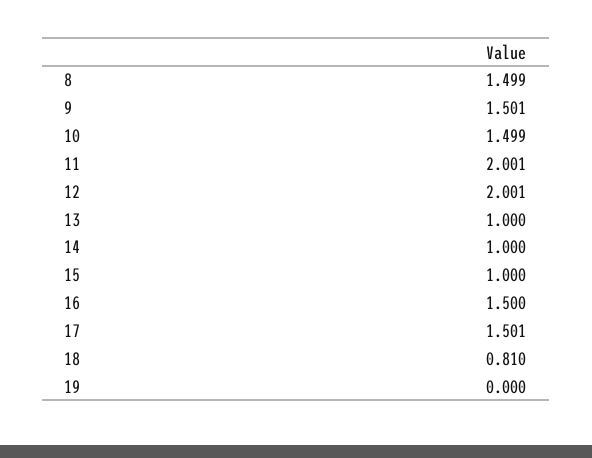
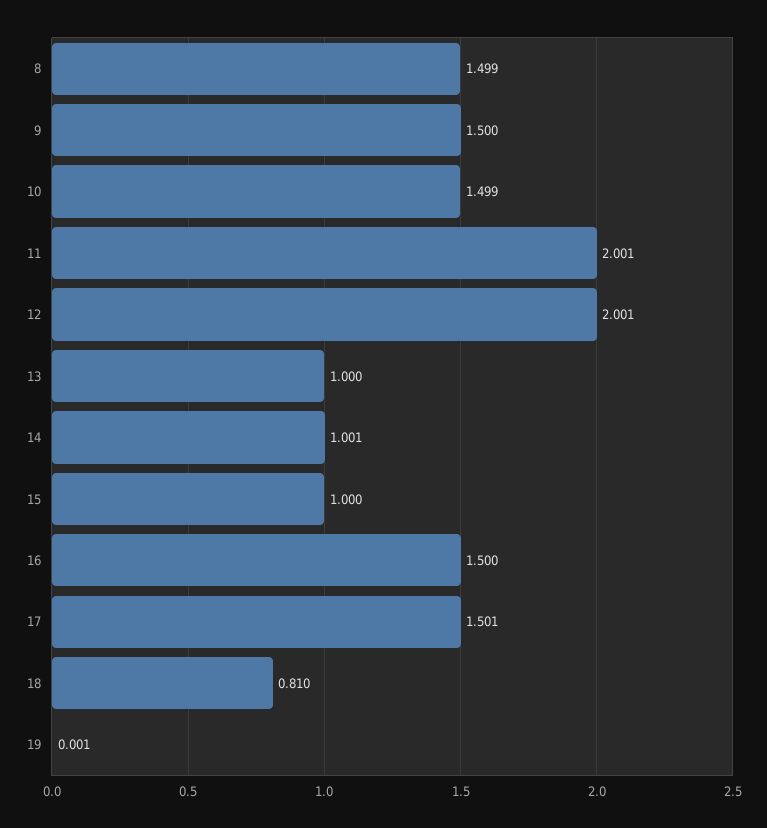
9: 1.501 -> 1.5
14: 1 -> 1.001
19: 0 -> 0.001

